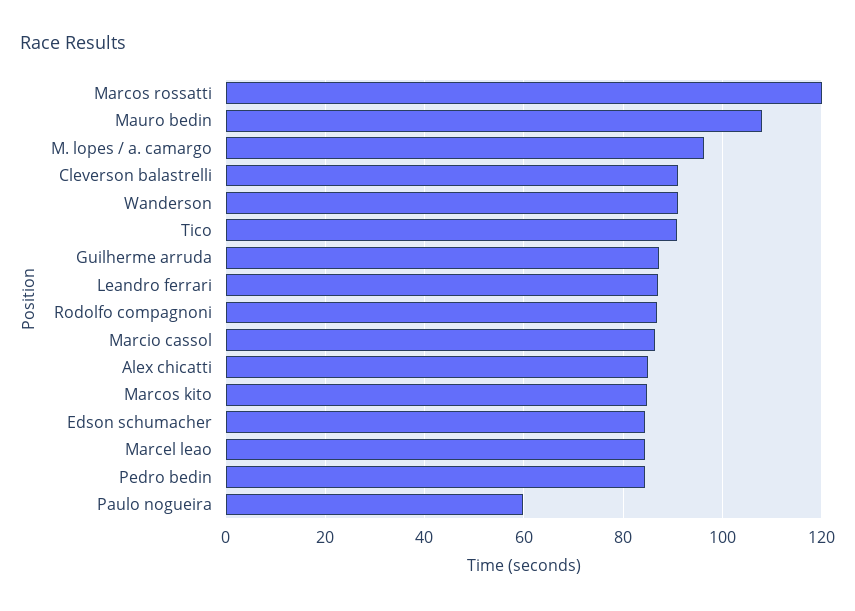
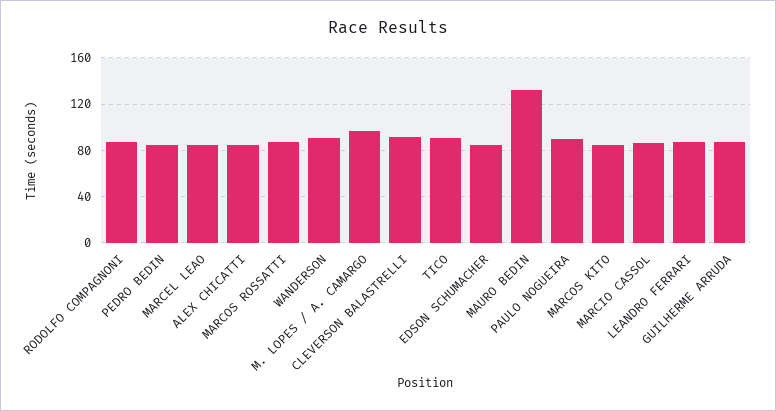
Marcos rossatti: 120 -> 90
Mauro bedin: 108 -> 130
Paulo nogueira: 60 -> 90

